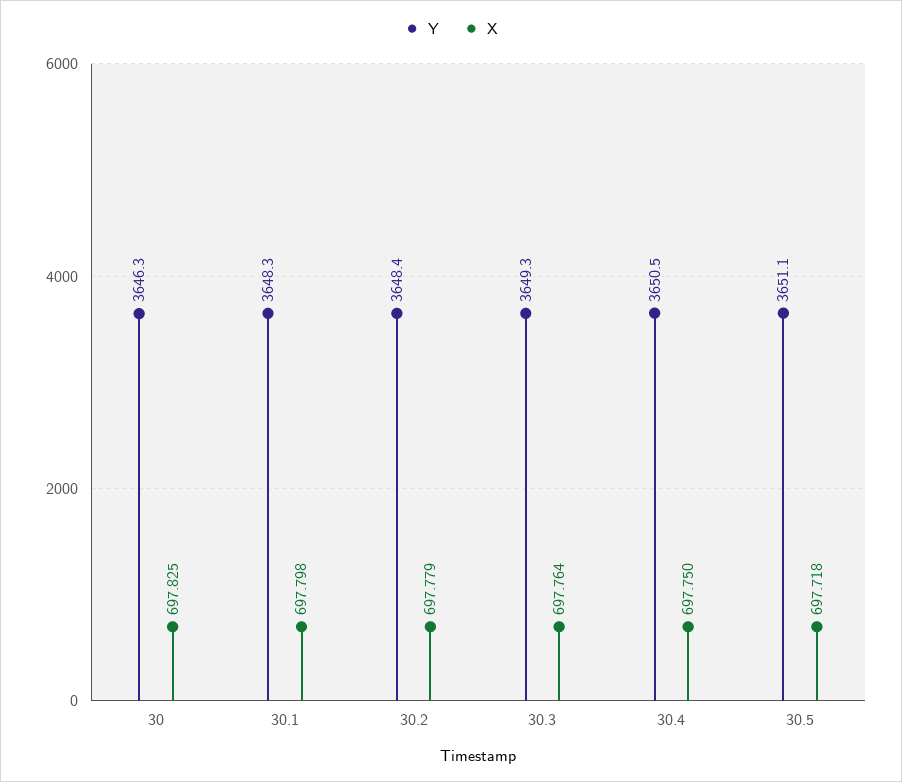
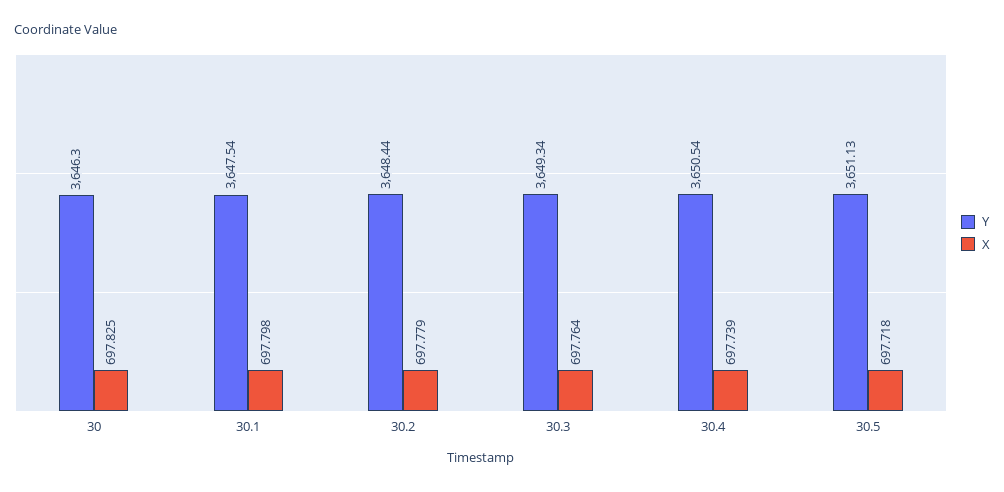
Y, 30.1: 3648.3 -> 3647.54
X, 30.4: 697.75 -> 697.739

